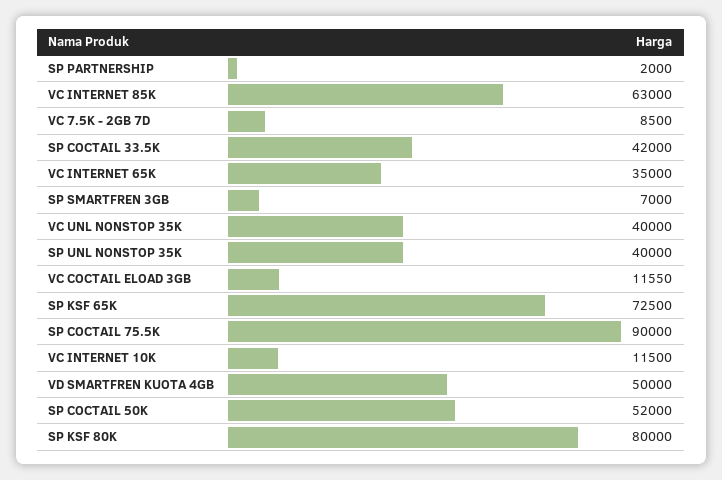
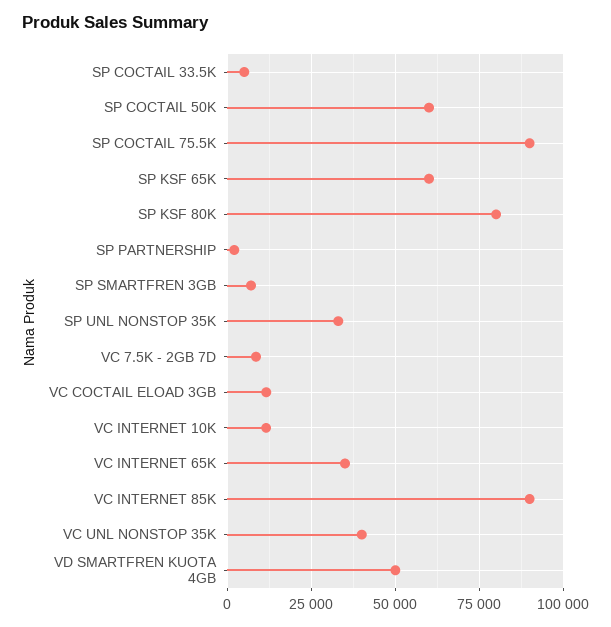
VC INTERNET 85K: 63000 -> 90000
SP COCTAIL 33.5K: 42000 -> 5000
SP UNL NONSTOP 35K: 40000 -> 32500
SP KSF 65K: 72500 -> 60000
SP COCTAIL 50K: 52000 -> 60000

